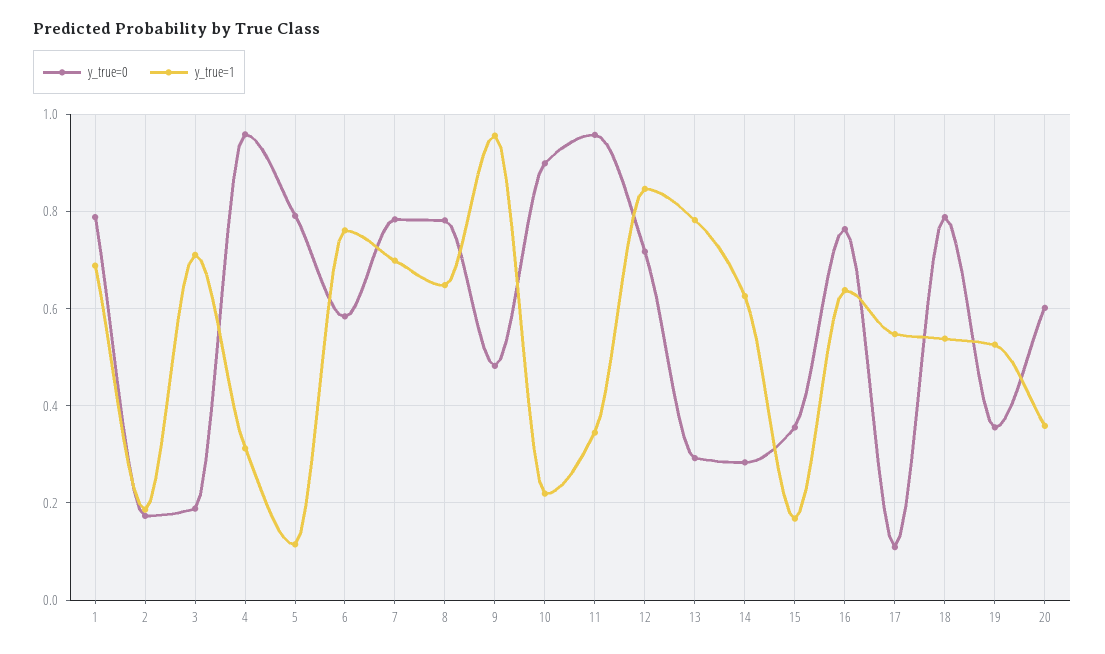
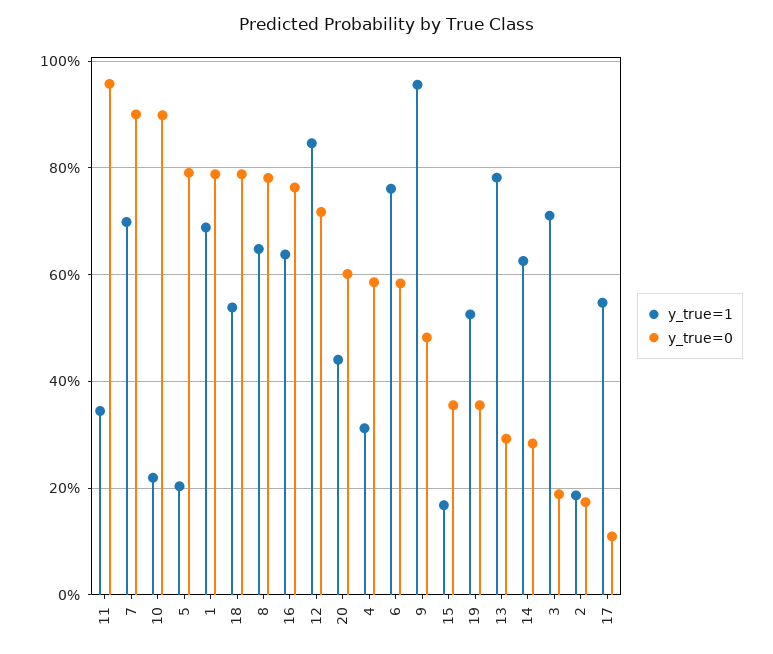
y_true=0, 4: 0.96 -> 0.58
y_true=1, 5: 0.12 -> 0.2
y_true=0, 7: 0.78 -> 0.9
y_true=1, 20: 0.36 -> 0.44

